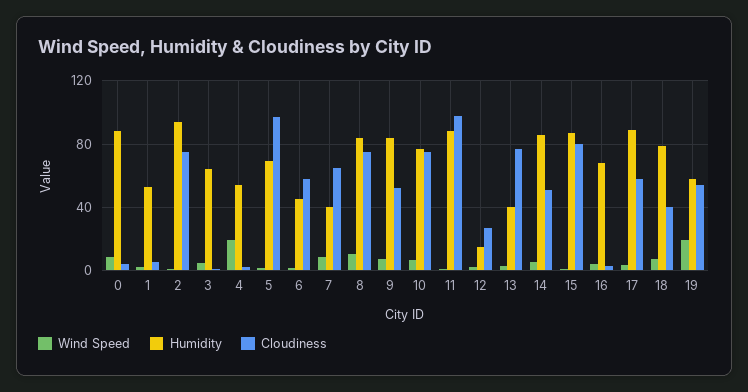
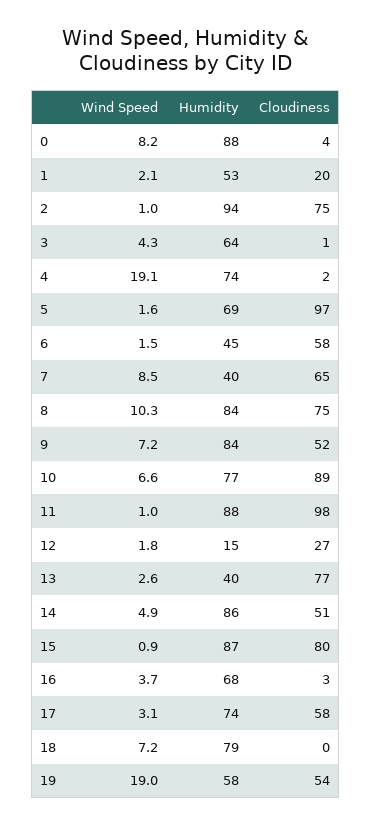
Cloudiness, 1: 5 -> 20
Humidity, 4: 55 -> 74
Cloudiness, 10: 75 -> 89
Humidity, 17: 90 -> 74
Cloudiness, 18: 40 -> 0

